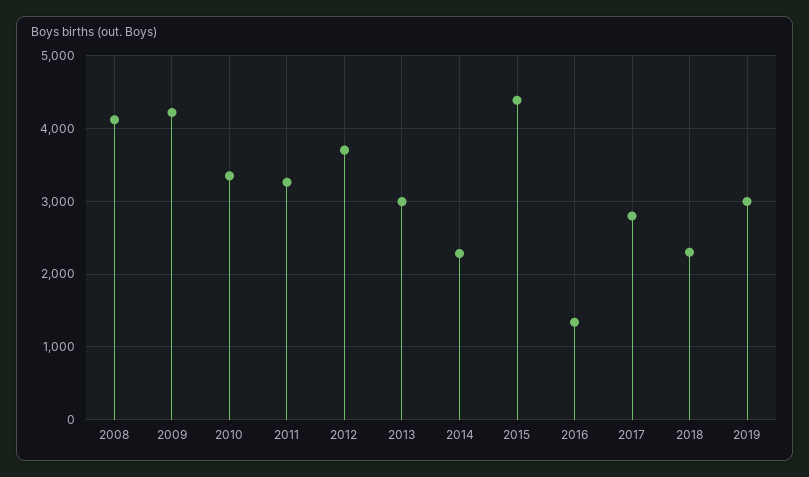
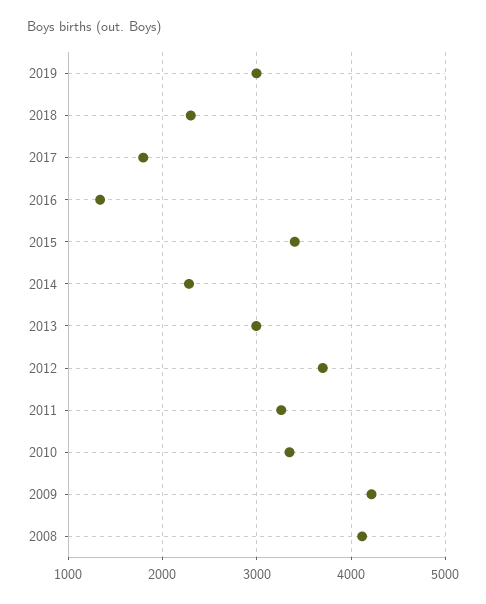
2015: 4400 -> 3400
2017: 2800 -> 1800

